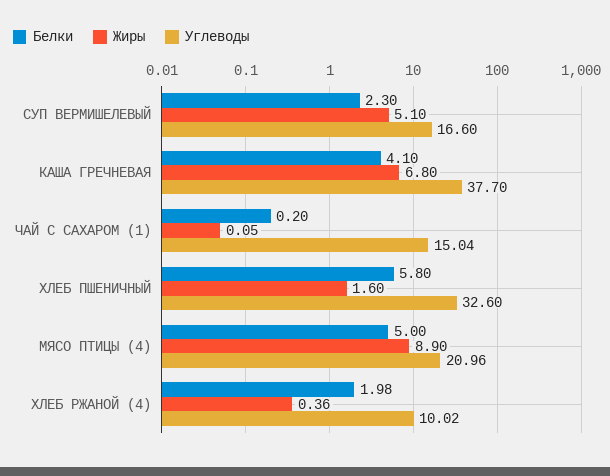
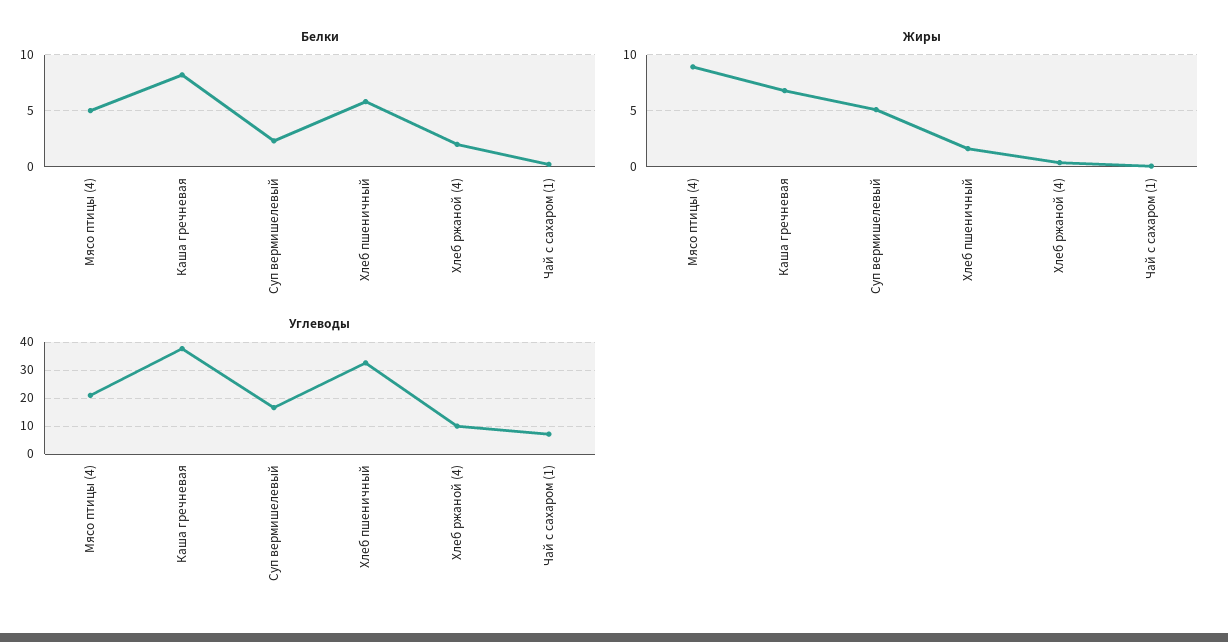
Белки, КАША ГРЕЧНЕВАЯ: 4.1 -> 8
Углеводы, ЧАЙ С САХАРОМ (1): 15.04 -> 7.5

